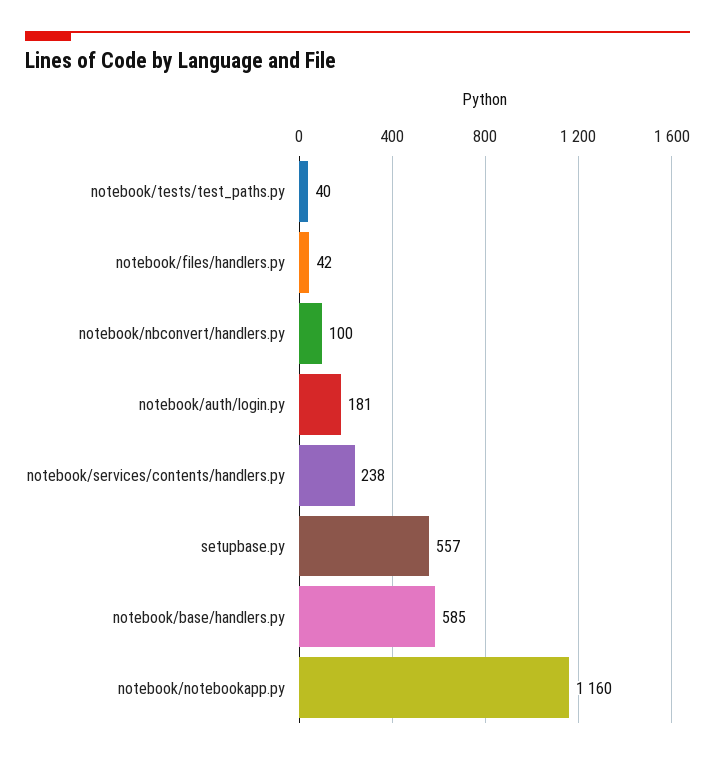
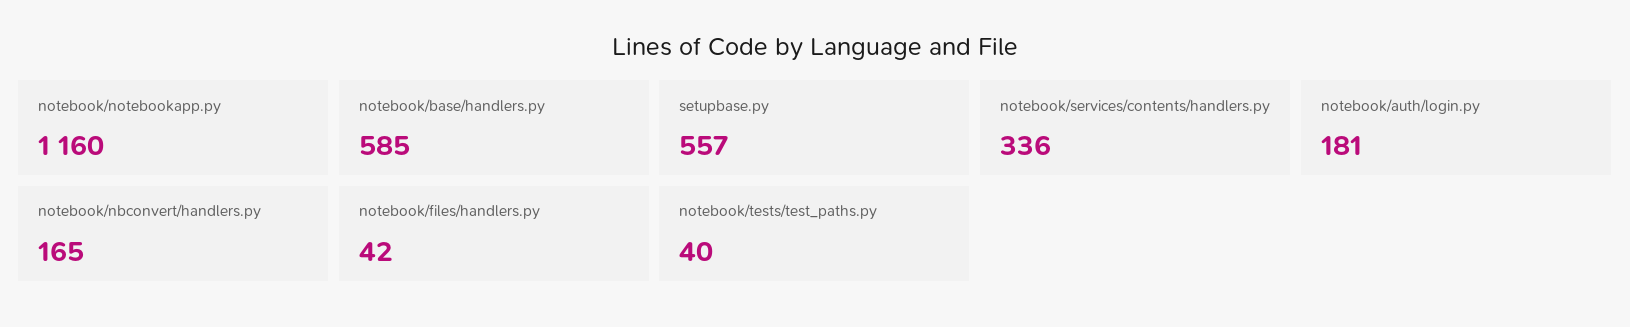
notebook/nbconvert/handlers.py: 100 -> 165
notebook/services/contents/handlers.py: 238 -> 336

